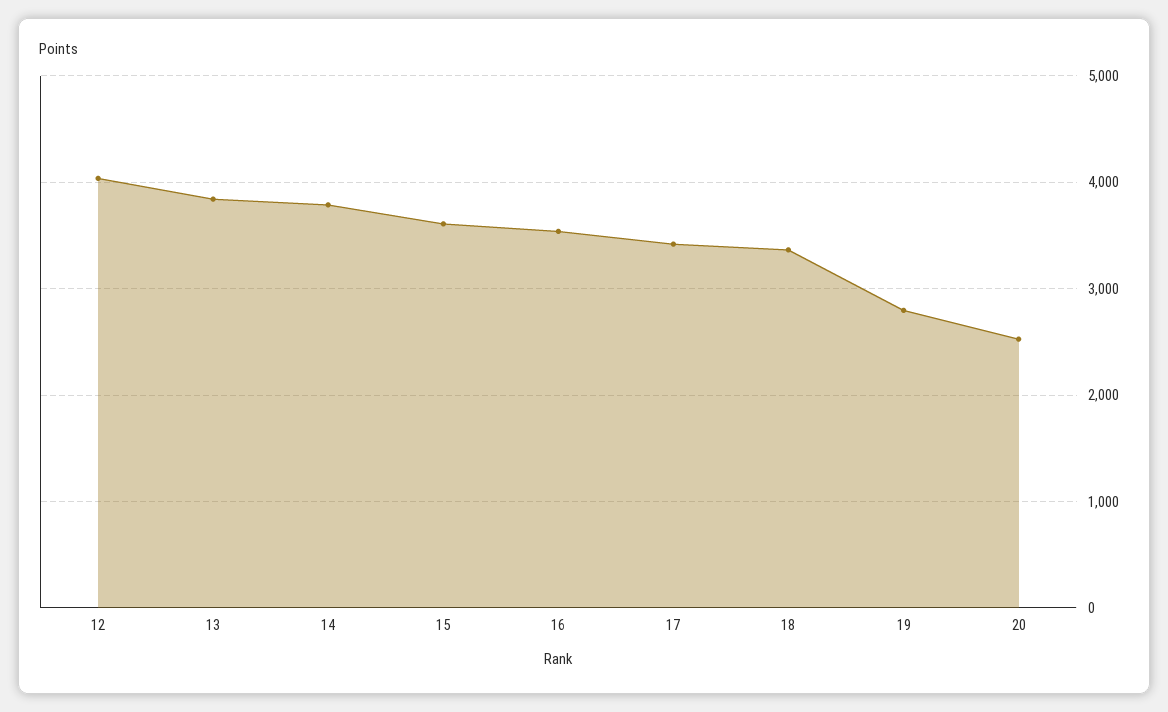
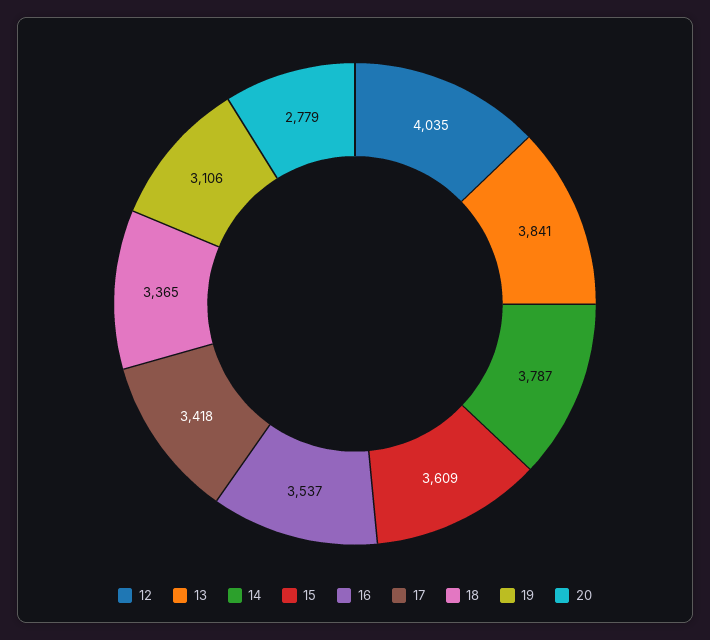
19: 2800 -> 3106
20: 2500 -> 2779

